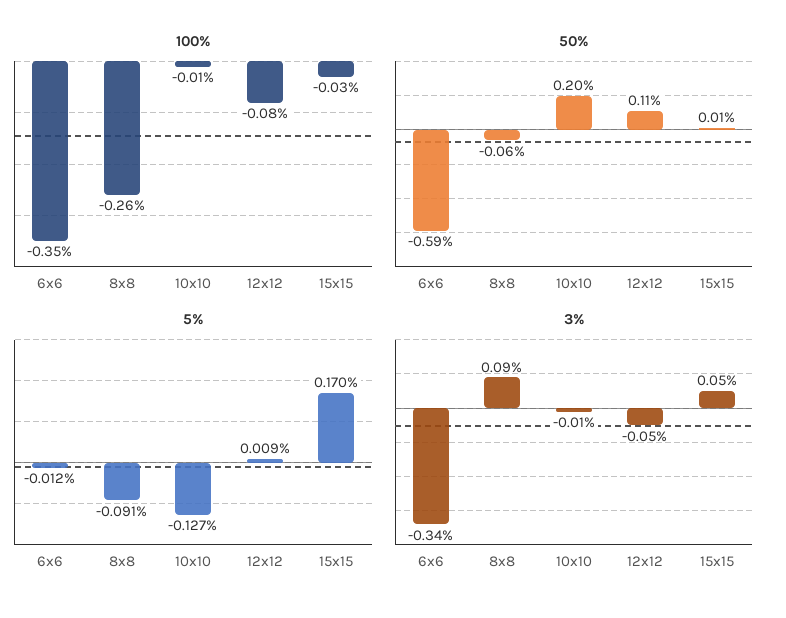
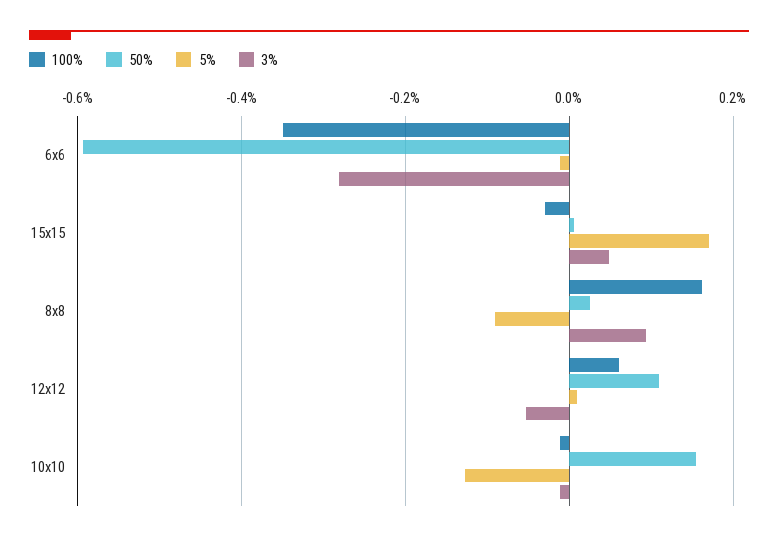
100%, 8x8: -0.26 -> 0.16
100%, 12x12: -0.08 -> 0.06
50%, 8x8: -0.06 -> 0.02
50%, 10x10: 0.2 -> 0.16
3%, 6x6: -0.34 -> -0.28

